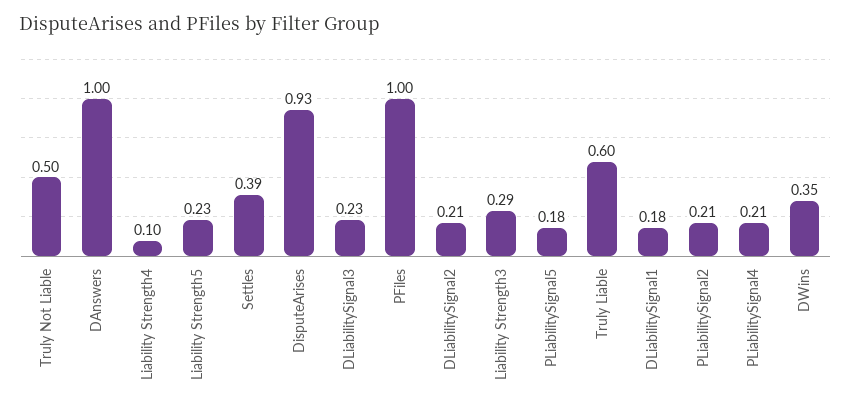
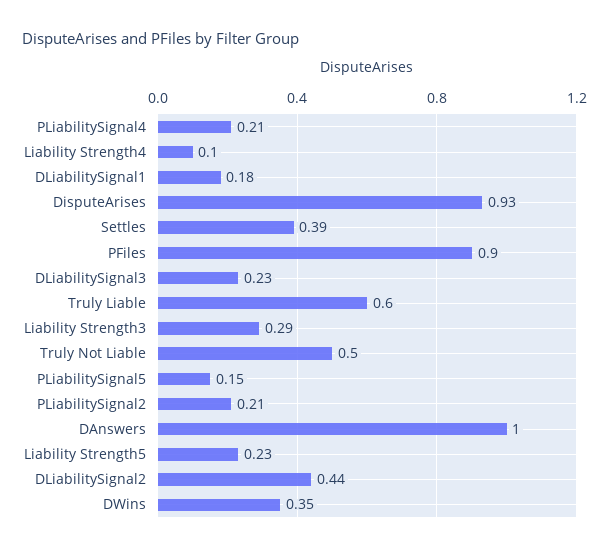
PFiles: 1 -> 0.9
DLiabilitySignal2: 0.21 -> 0.44
PLiabilitySignal5: 0.18 -> 0.15

